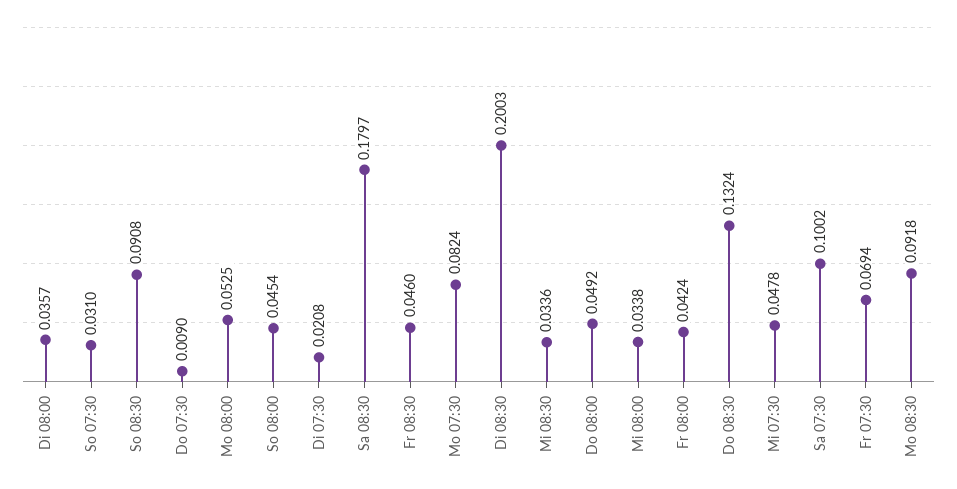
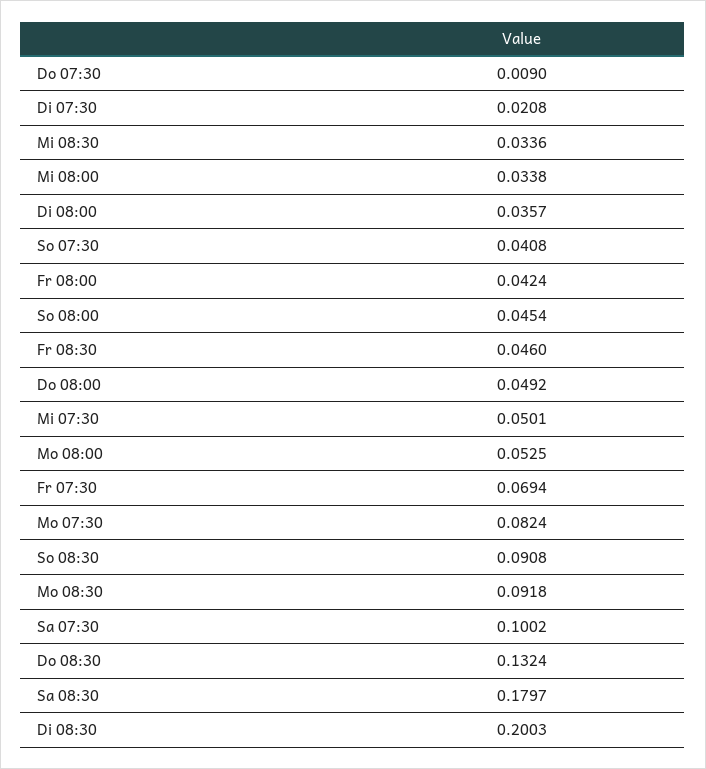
So 07:30: 0.031 -> 0.0408
Mi 07:30: 0.0478 -> 0.0501

